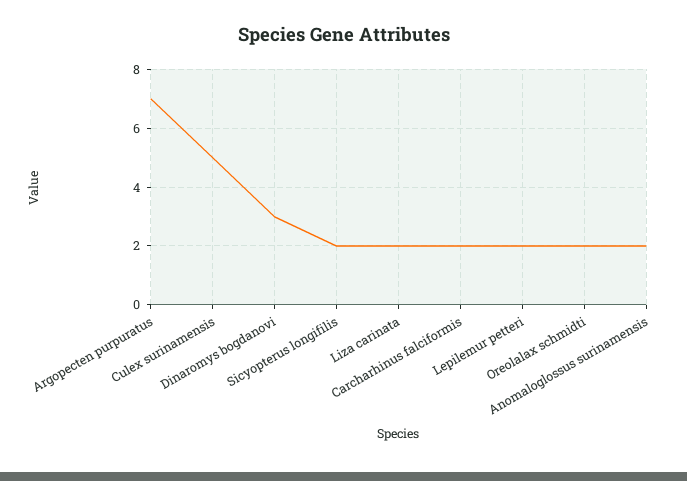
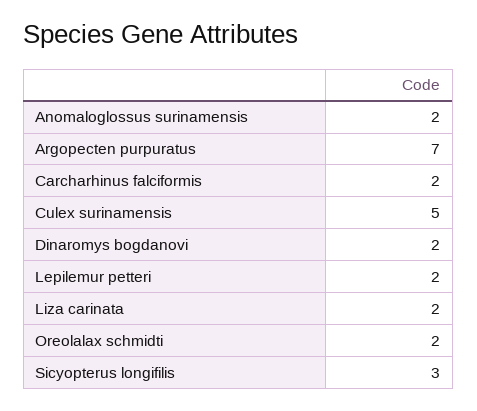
Dinaromys bogdanovi: 3 -> 2
Sicyopterus longifilis: 2 -> 3

